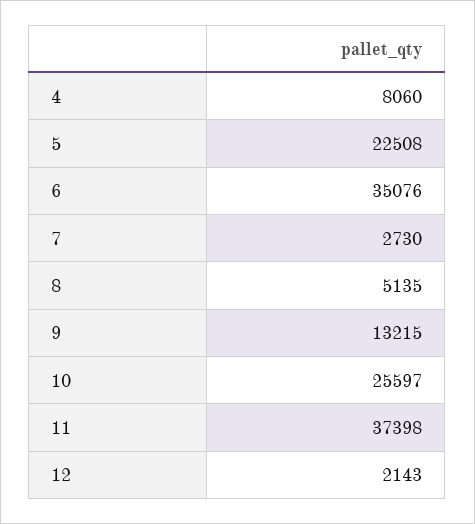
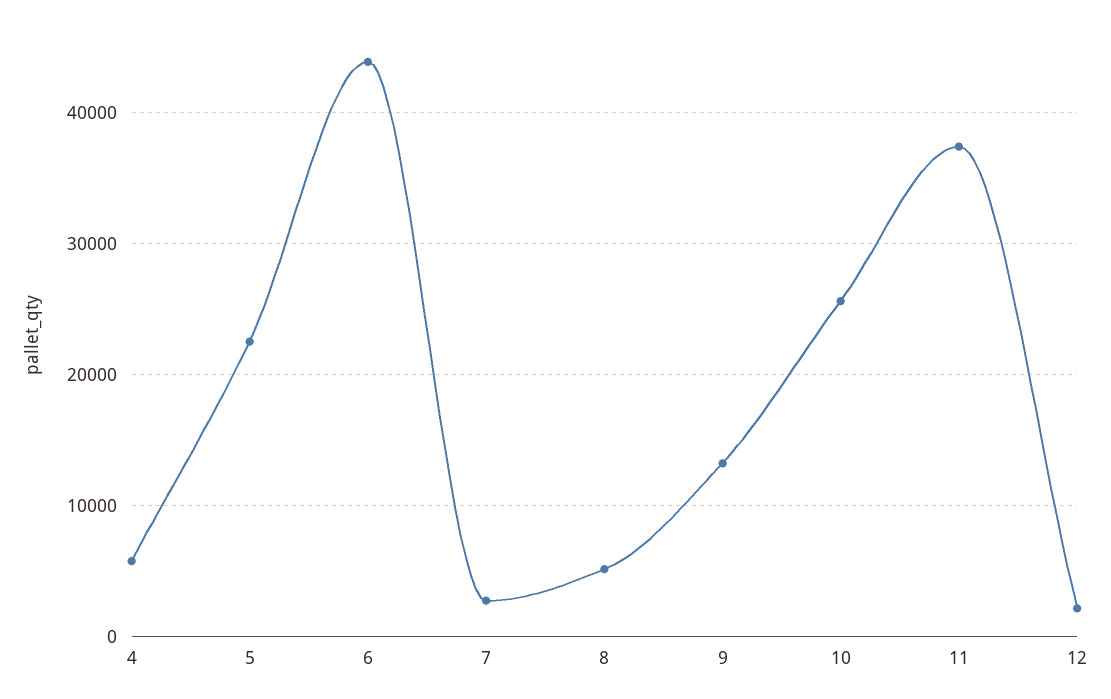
4: 8060 -> 6000
6: 35076 -> 44000

